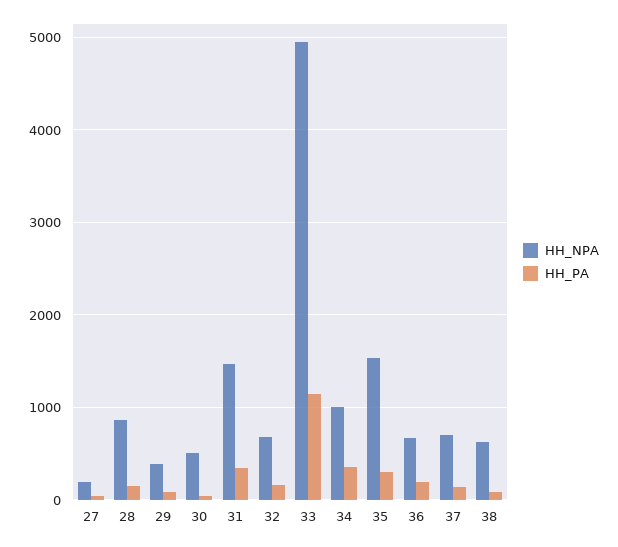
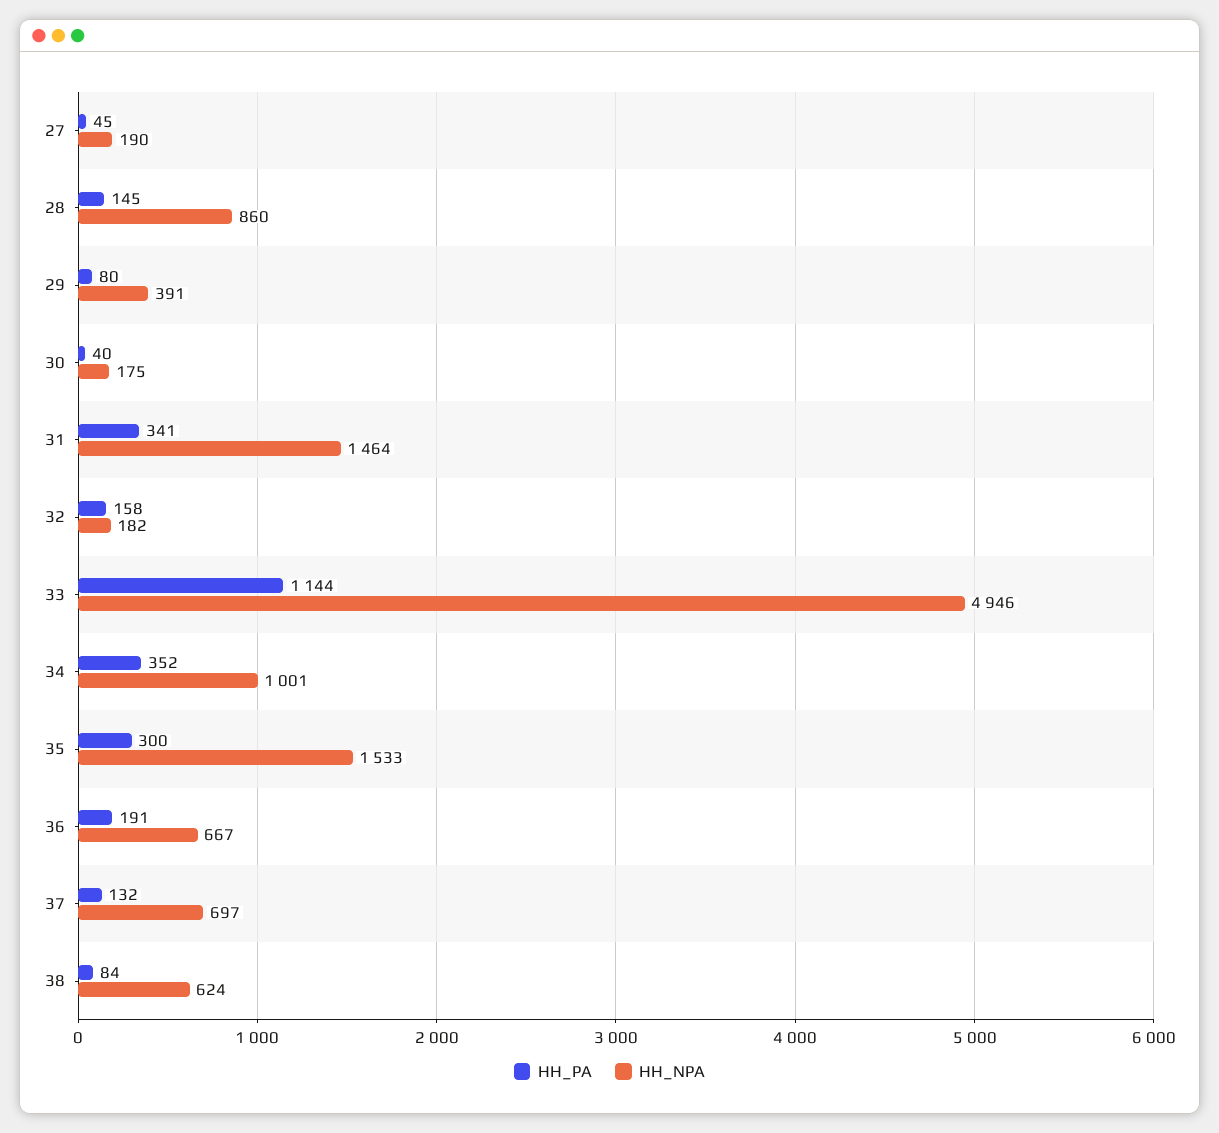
HH_NPA, 30: 500 -> 175
HH_NPA, 32: 700 -> 182

